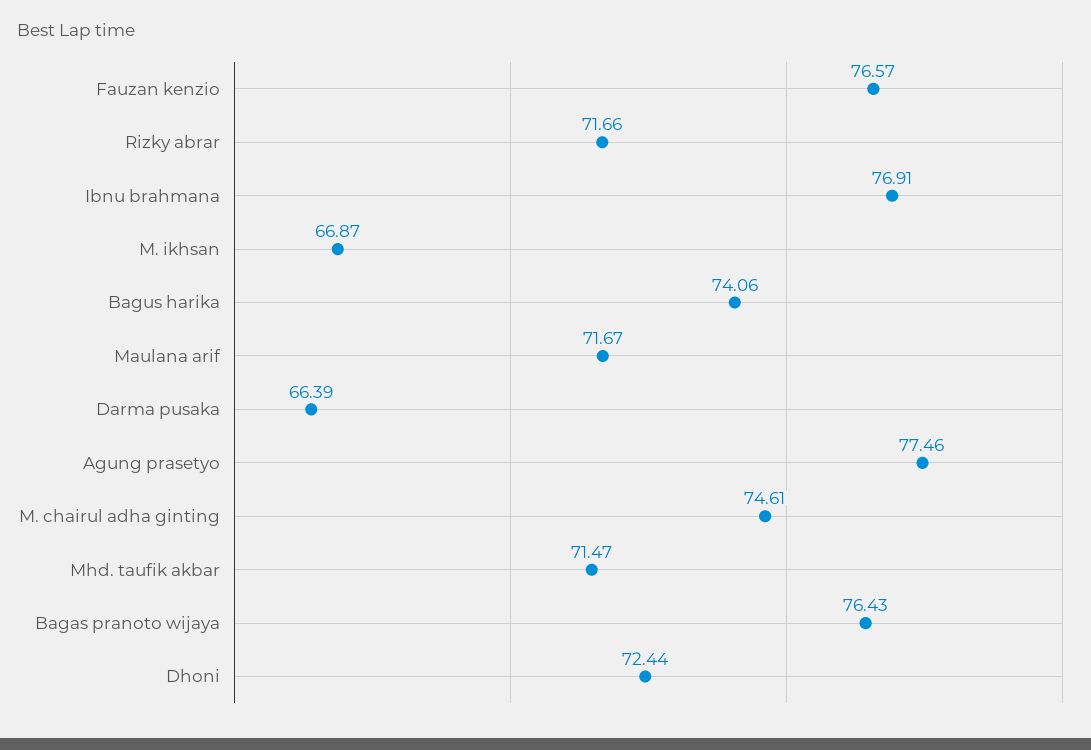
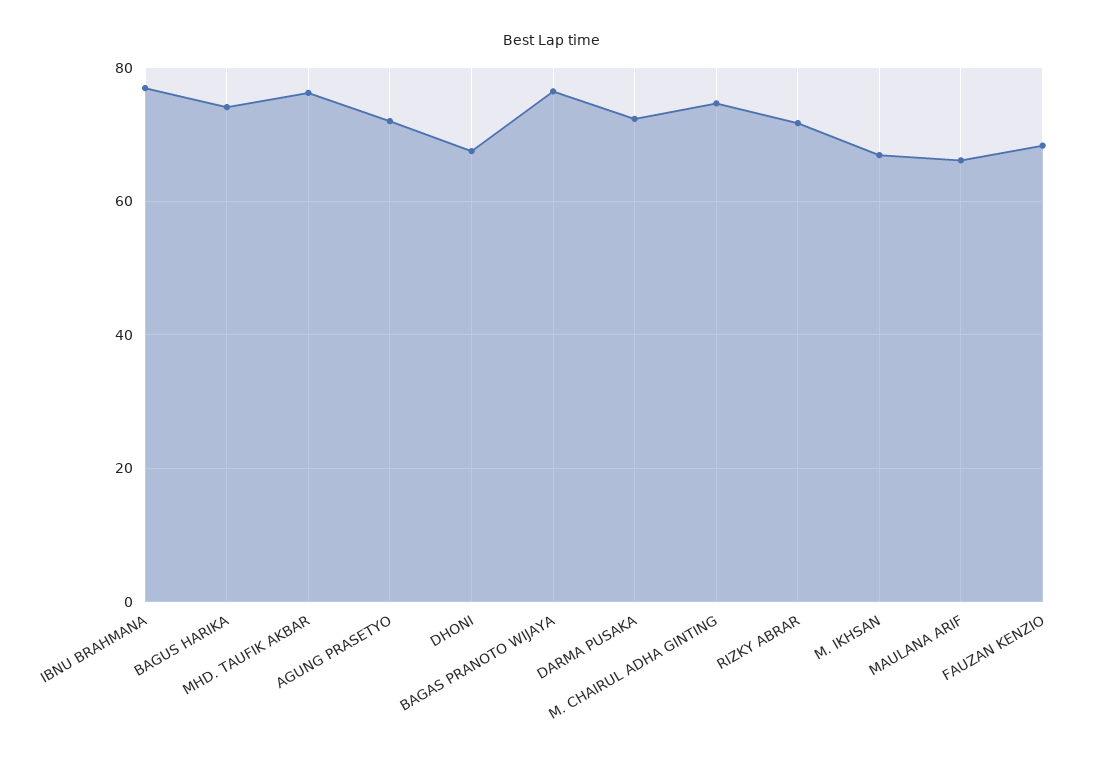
Fauzan kenzio: 76.57 -> 68
Maulana arif: 71.67 -> 66
Darma pusaka: 66.39 -> 72
Agung prasetyo: 77.46 -> 72
Mhd. taufik akbar: 71.47 -> 76
Dhoni: 72.44 -> 68

